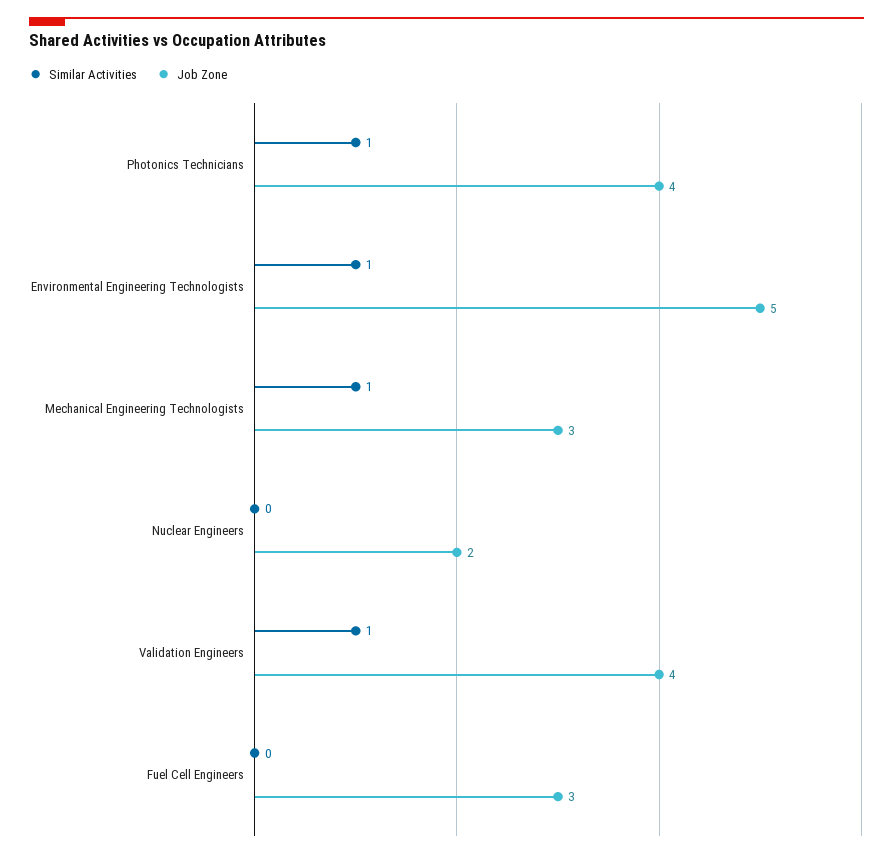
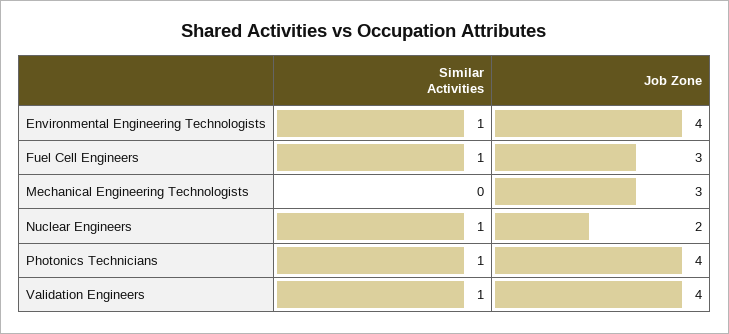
Job Zone, Environmental Engineering Technologists: 5 -> 4
Similar Activities, Mechanical Engineering Technologists: 1 -> 0
Similar Activities, Nuclear Engineers: 0 -> 1
Similar Activities, Fuel Cell Engineers: 0 -> 1

